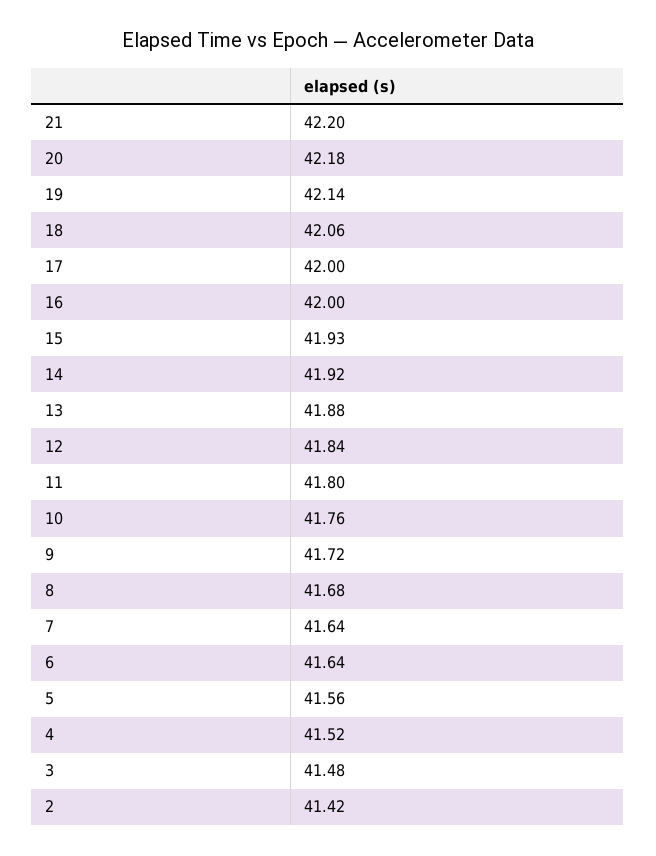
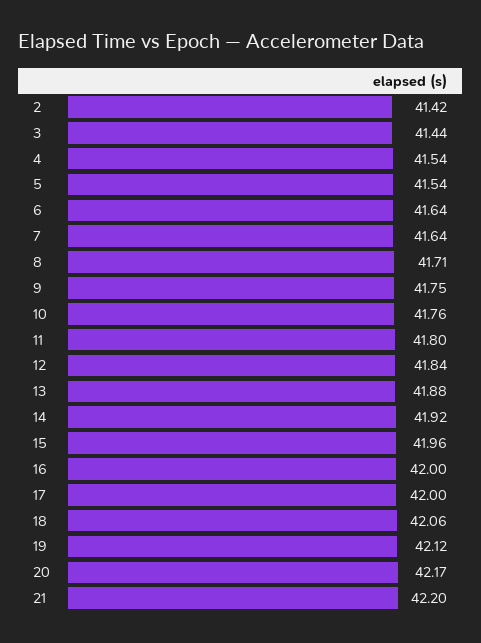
20: 42.18 -> 42.17
19: 42.14 -> 42.12
15: 41.93 -> 41.96
9: 41.72 -> 41.75
8: 41.68 -> 41.71
5: 41.56 -> 41.54
4: 41.52 -> 41.54
3: 41.48 -> 41.44

